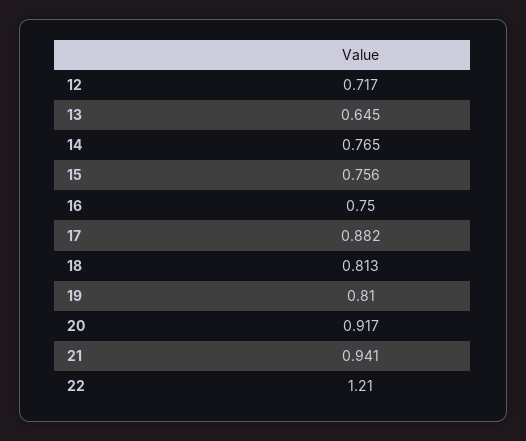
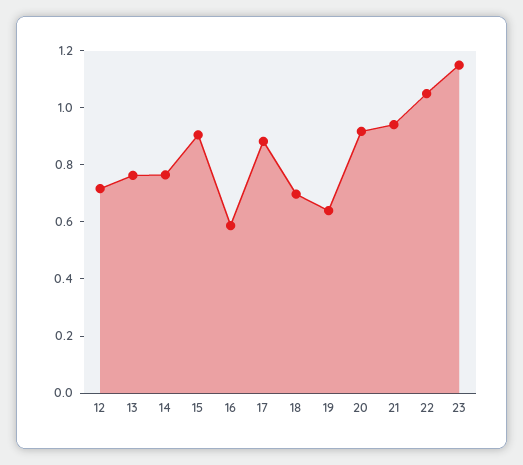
13: 0.645 -> 0.75
15: 0.756 -> 0.9
16: 0.75 -> 0.6
18: 0.813 -> 0.7
19: 0.81 -> 0.65
22: 1.21 -> 1.05
23: none -> 1.15

